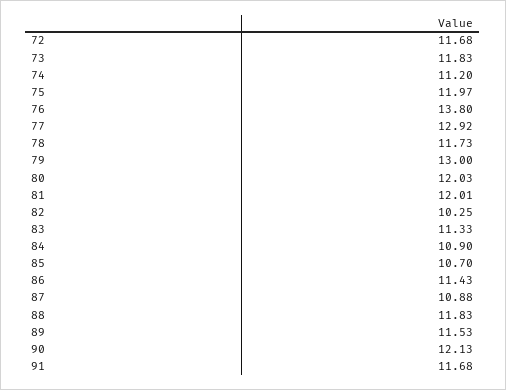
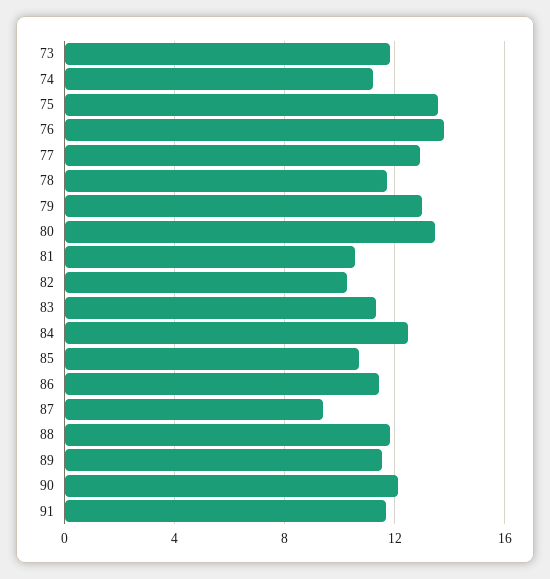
72: 11.68 -> none
75: 11.97 -> 13.5
80: 12.03 -> 13.5
81: 12.01 -> 10.5
84: 10.9 -> 12.5
87: 10.88 -> 9.5

